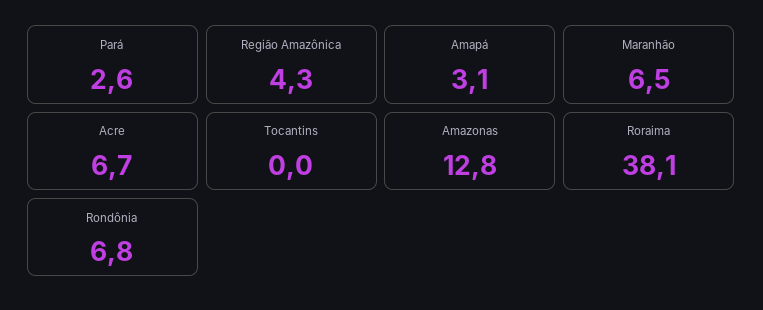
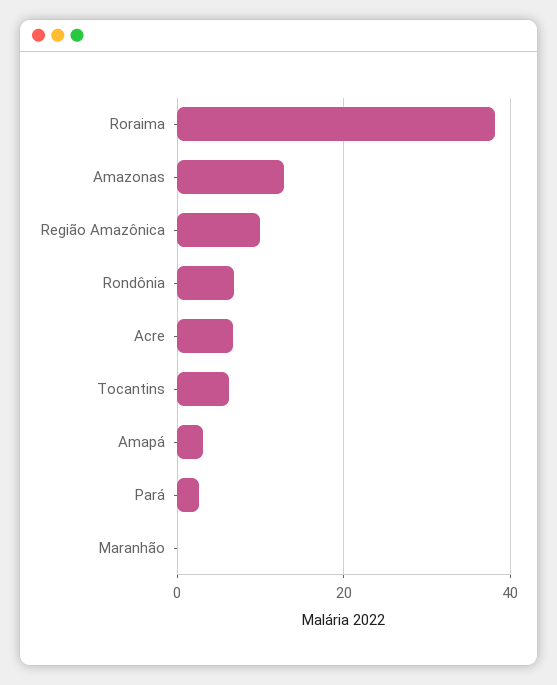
Região Amazônica: 4.3 -> 10
Maranhão: 6.5 -> 0
Tocantins: 0 -> 6

